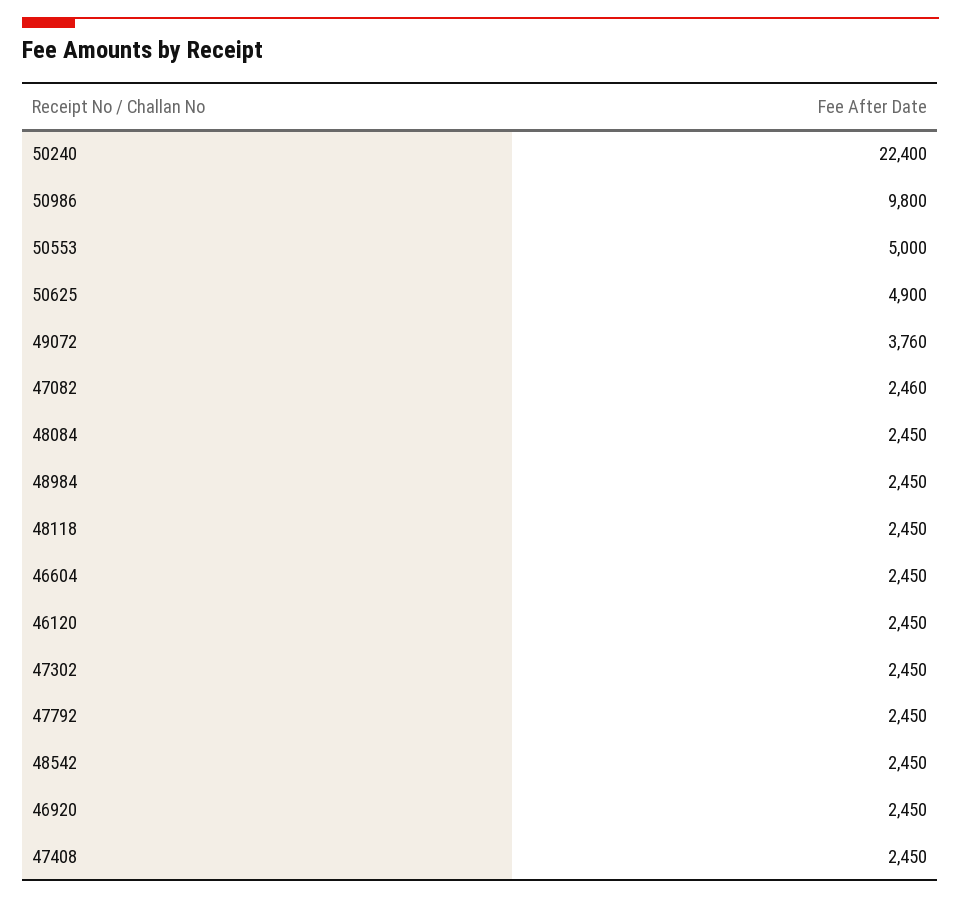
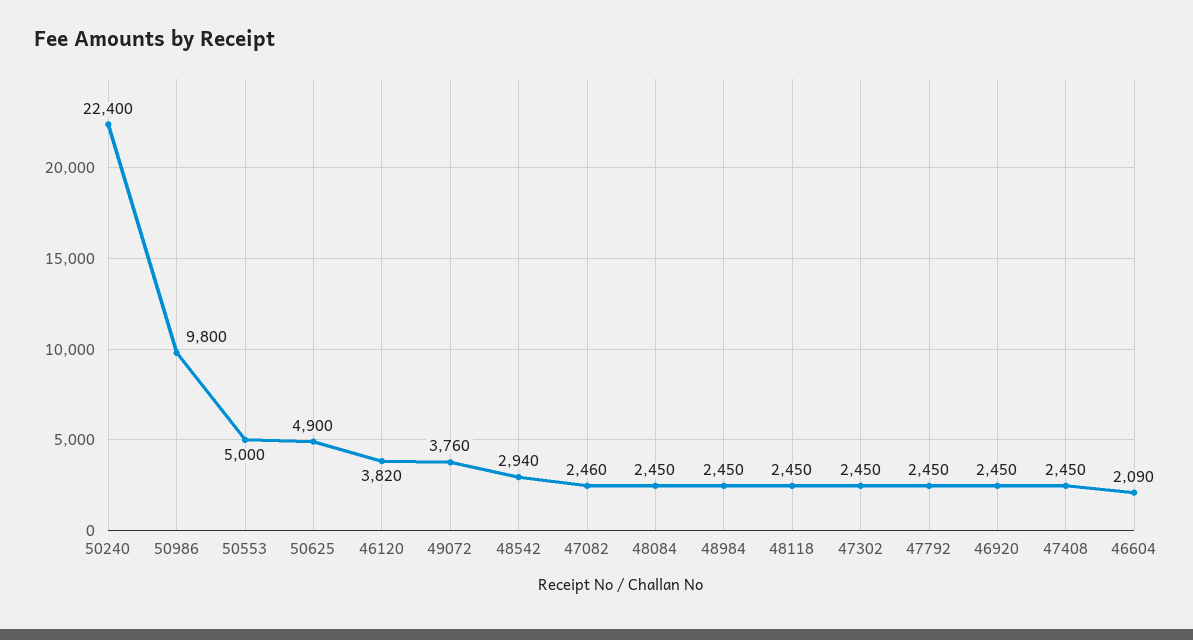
46604: 2450 -> 2090
46120: 2450 -> 3820
48542: 2450 -> 2940

